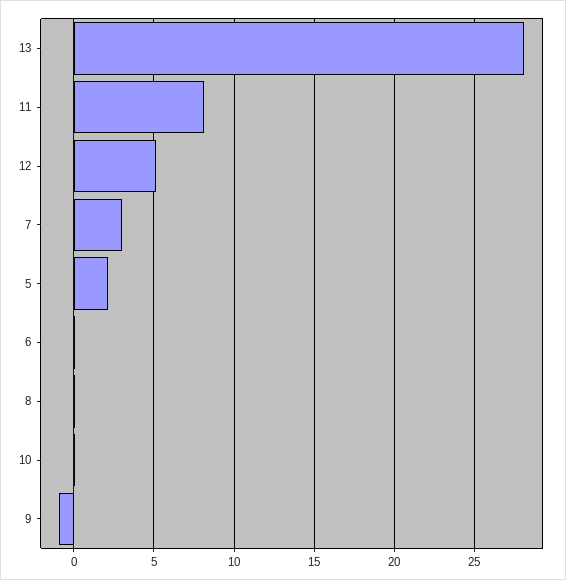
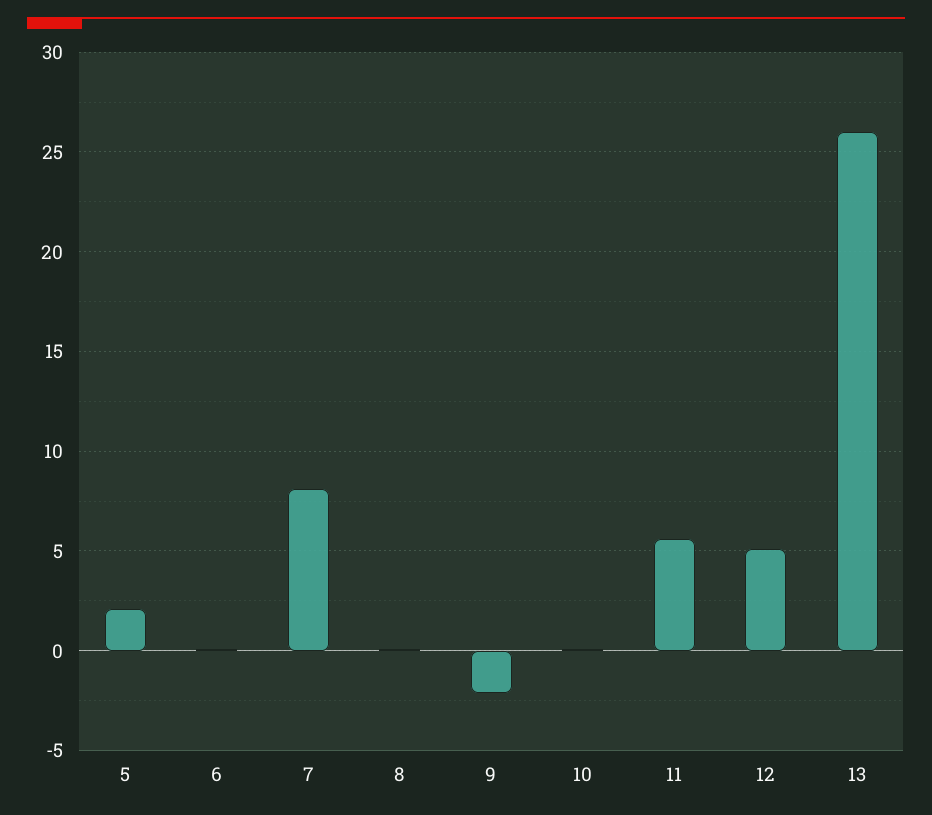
13: 28 -> 26
11: 8 -> 5.5
7: 3 -> 8
9: -1 -> -2

